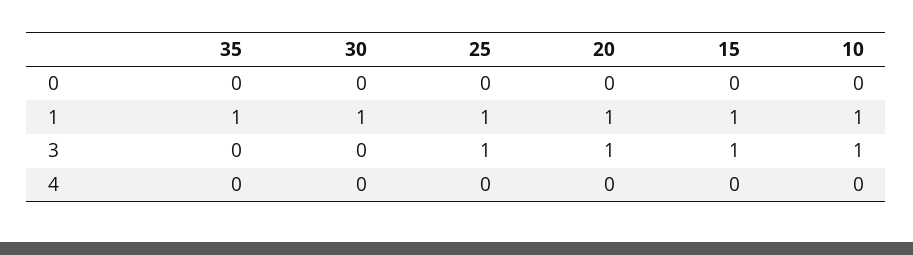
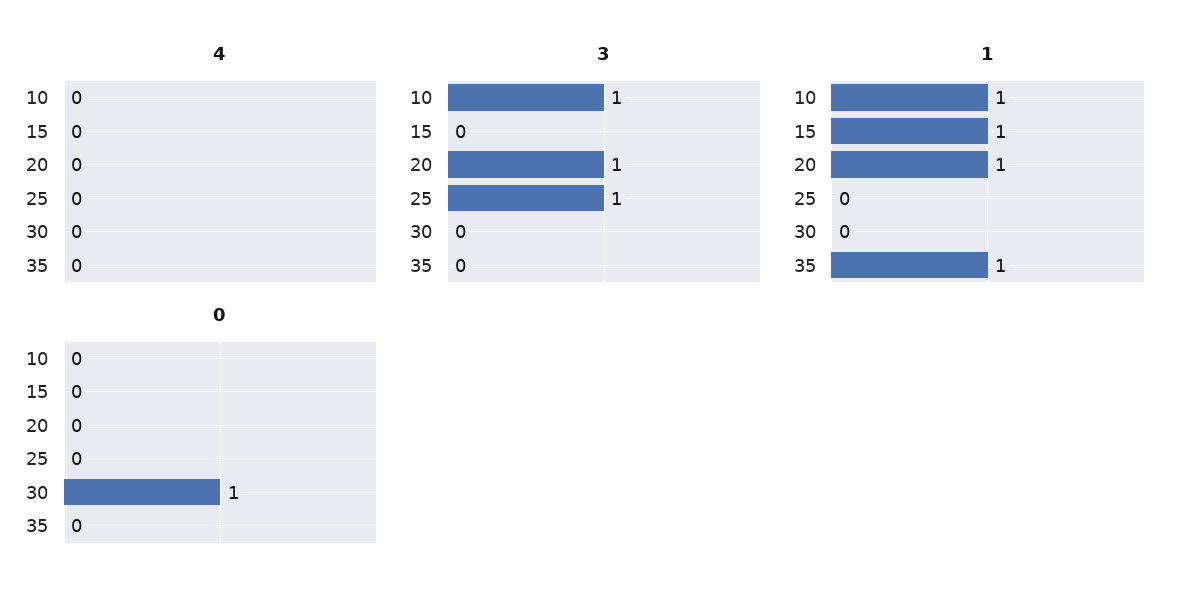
0, 30: 0 -> 1
1, 30: 1 -> 0
1, 25: 1 -> 0
3, 15: 1 -> 0

